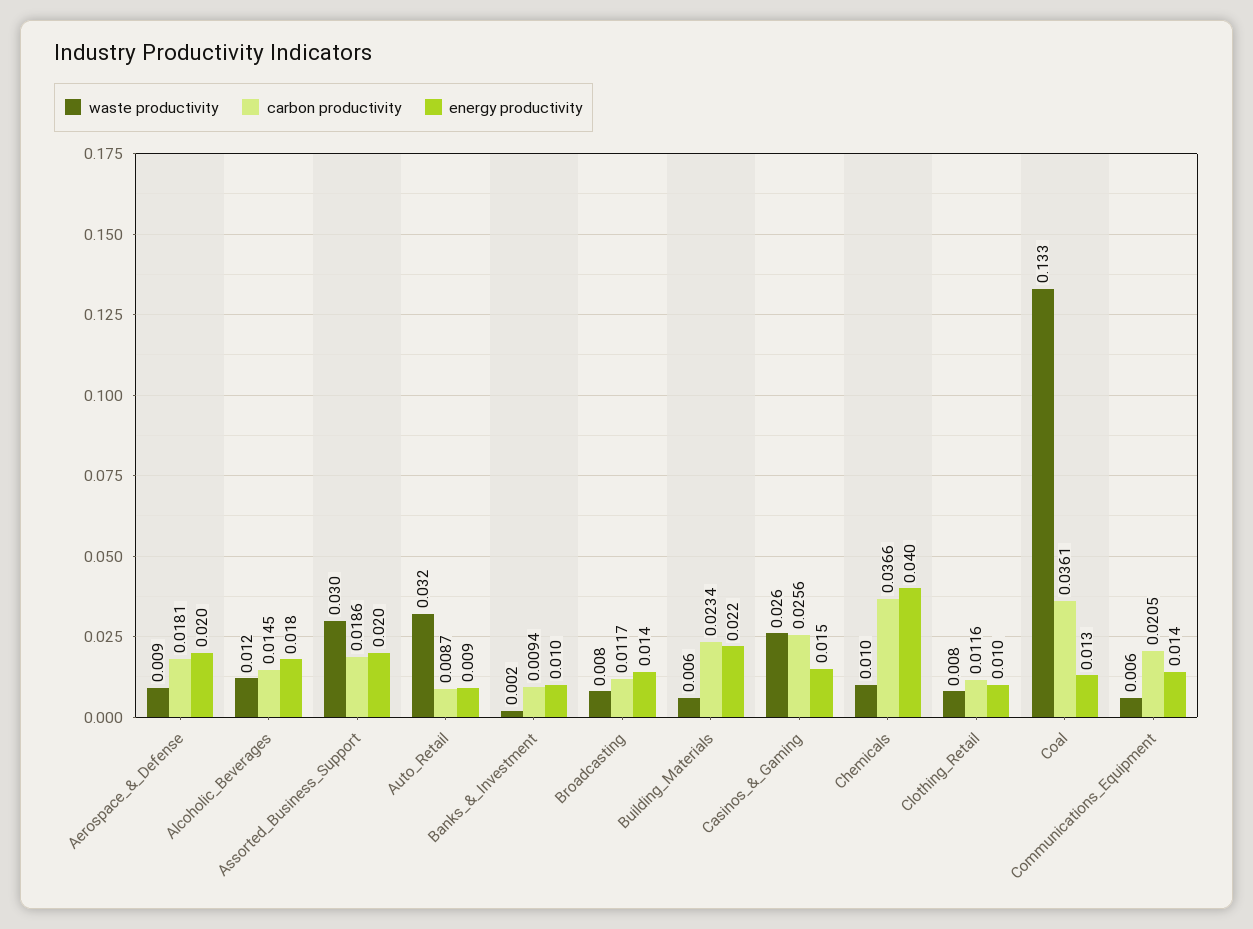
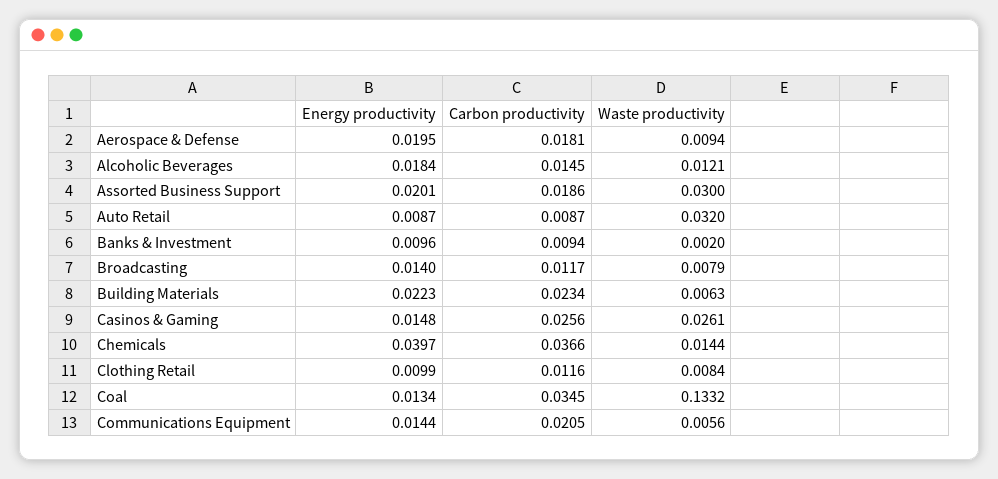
waste productivity, Chemicals: 0.01 -> 0.0144
carbon productivity, Coal: 0.0361 -> 0.0345

